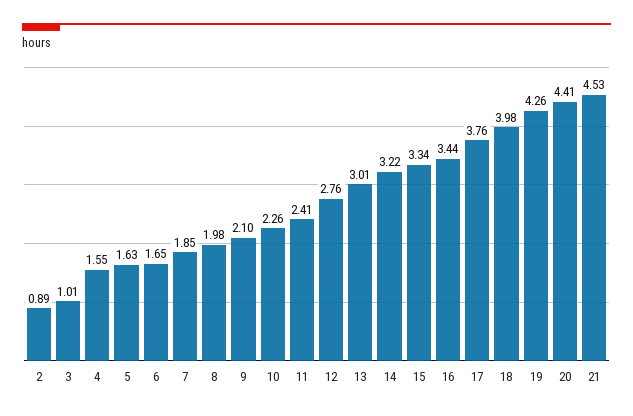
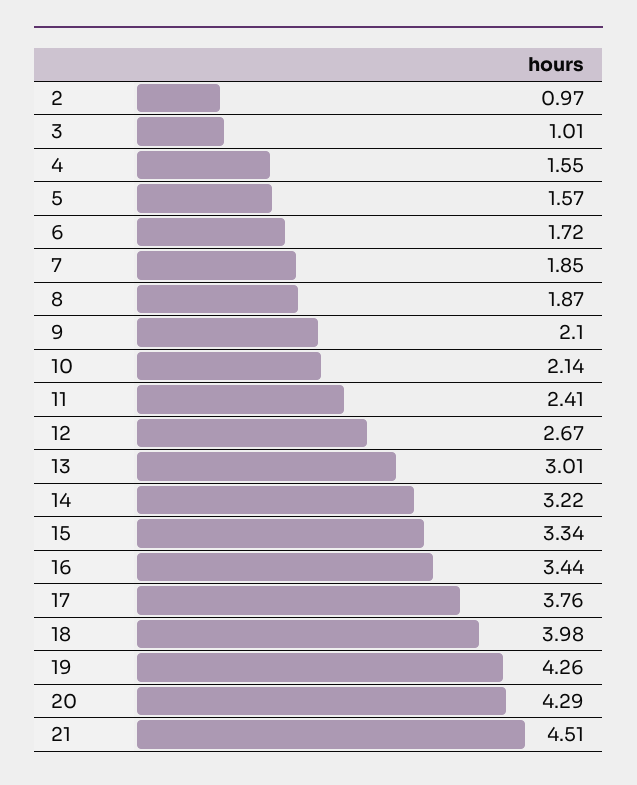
2: 0.89 -> 0.97
5: 1.63 -> 1.57
6: 1.65 -> 1.72
8: 1.98 -> 1.87
10: 2.26 -> 2.14
12: 2.76 -> 2.67
20: 4.41 -> 4.29
21: 4.53 -> 4.51

